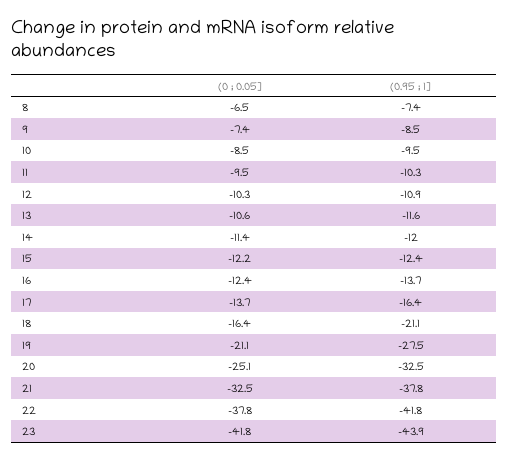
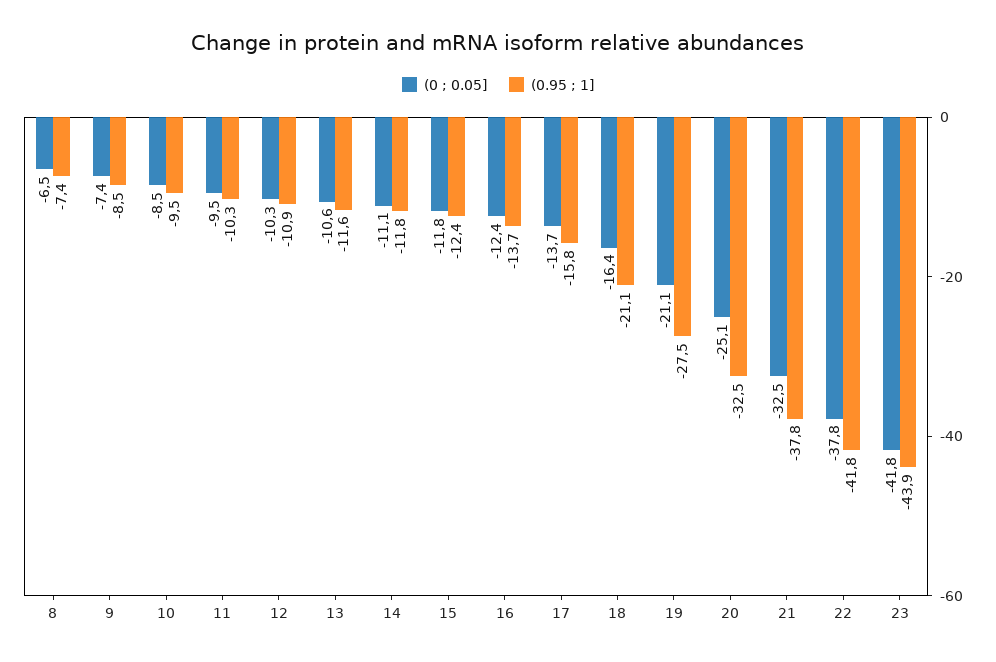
(0 ; 0.05], 14: -11.4 -> -11.1
(0.95 ; 1], 14: -12 -> -11.8
(0 ; 0.05], 15: -12.2 -> -11.8
(0.95 ; 1], 17: -16.4 -> -15.8

